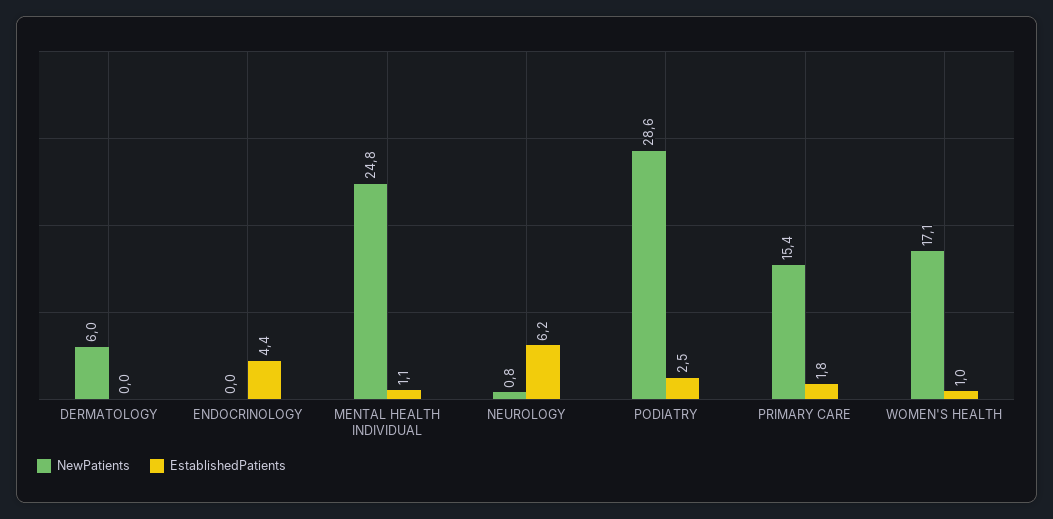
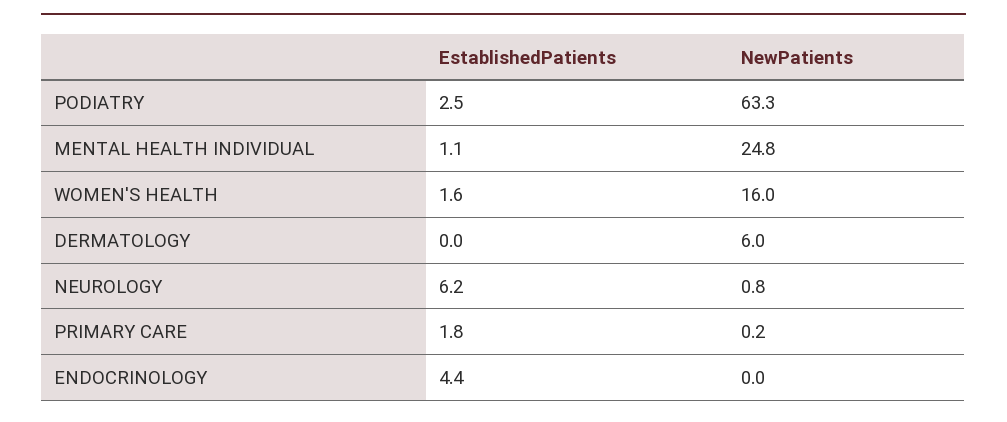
NewPatients, PODIATRY: 28.6 -> 63.3
NewPatients, PRIMARY CARE: 15.4 -> 0.2
NewPatients, WOMEN'S HEALTH: 17.1 -> 16
EstablishedPatients, WOMEN'S HEALTH: 1 -> 1.6

